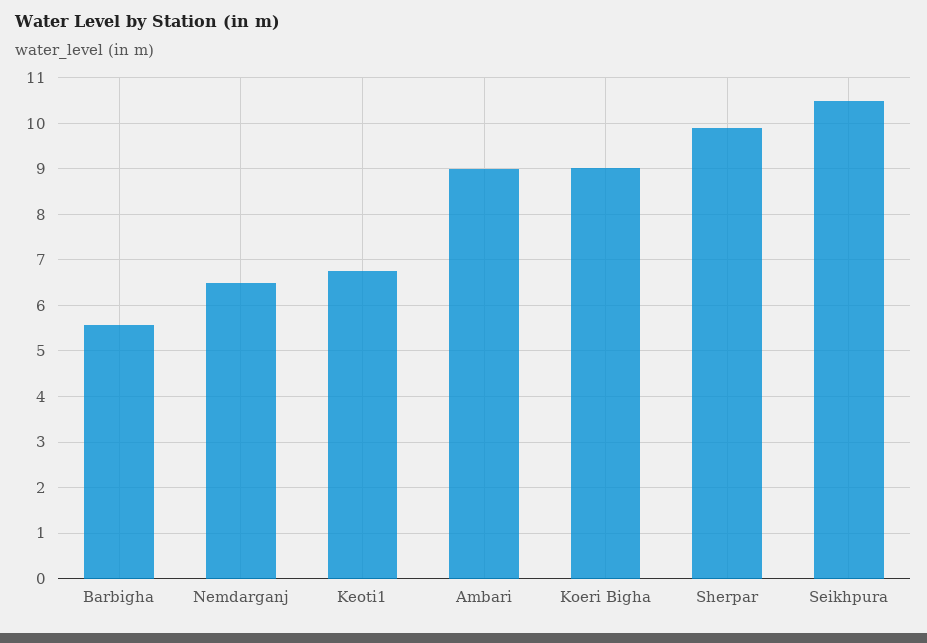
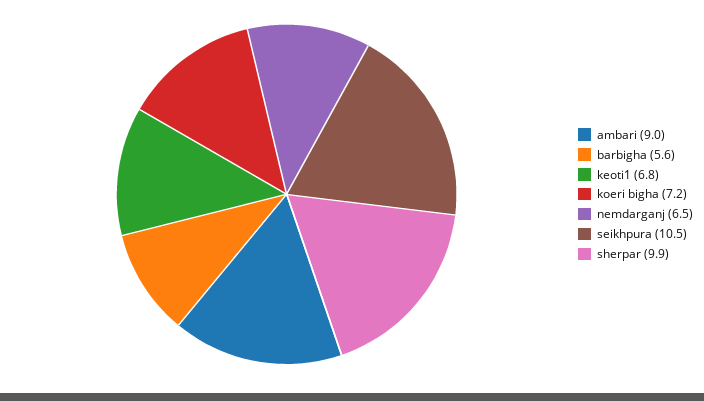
Koeri Bigha: 9 -> 7.2

